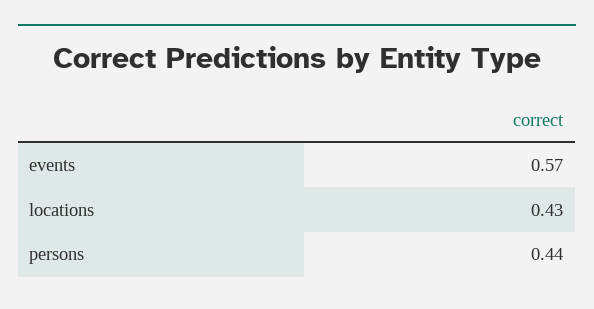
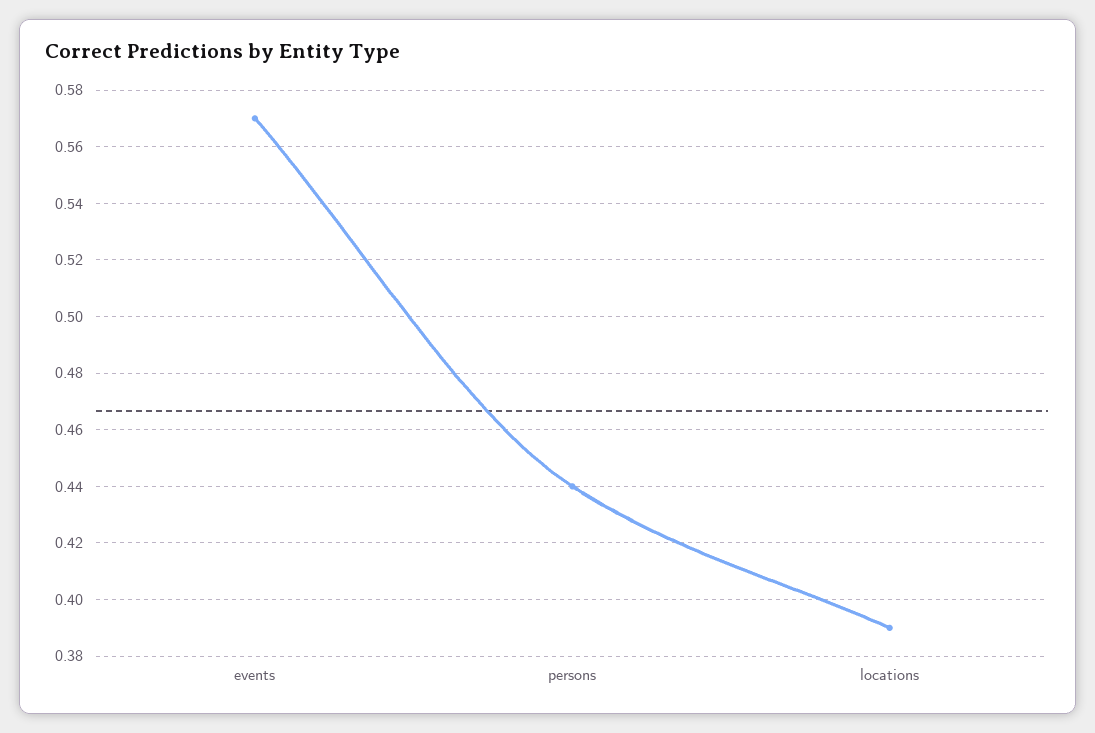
locations: 0.43 -> 0.39

